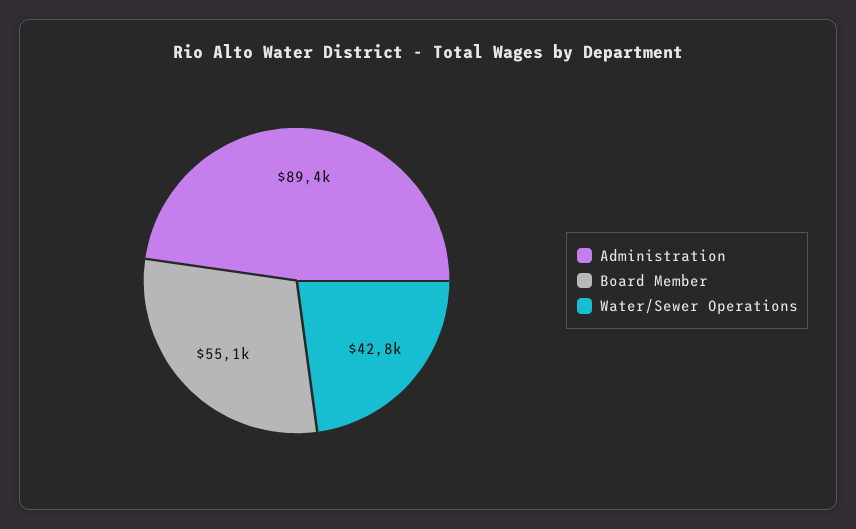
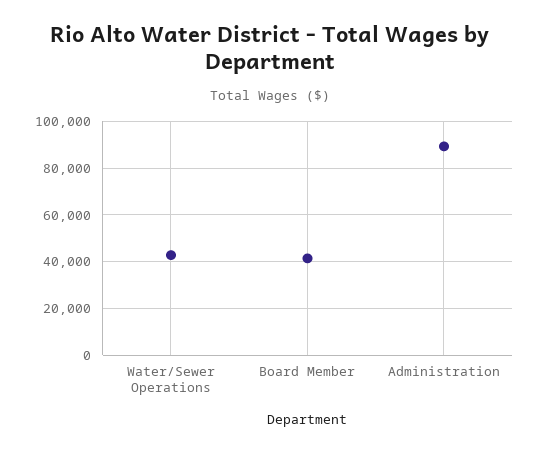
Board Member: 55100 -> 40000

